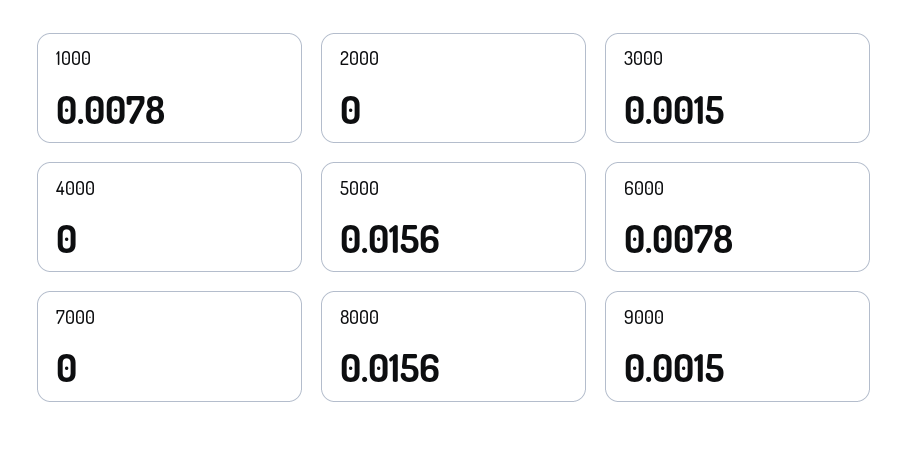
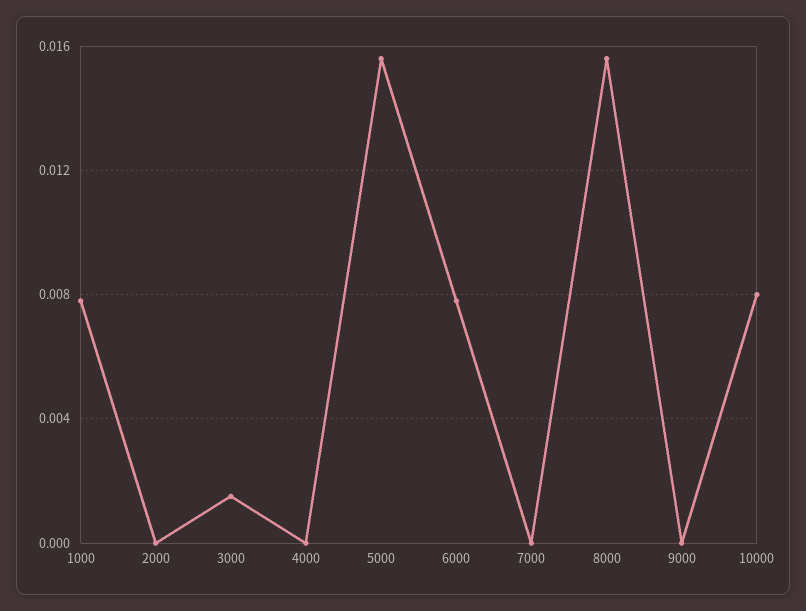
9000: 0.0015 -> 0
10000: none -> 0.008

